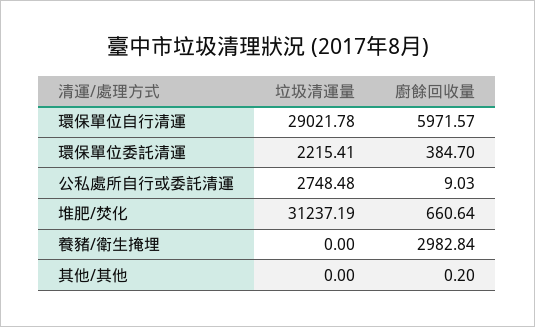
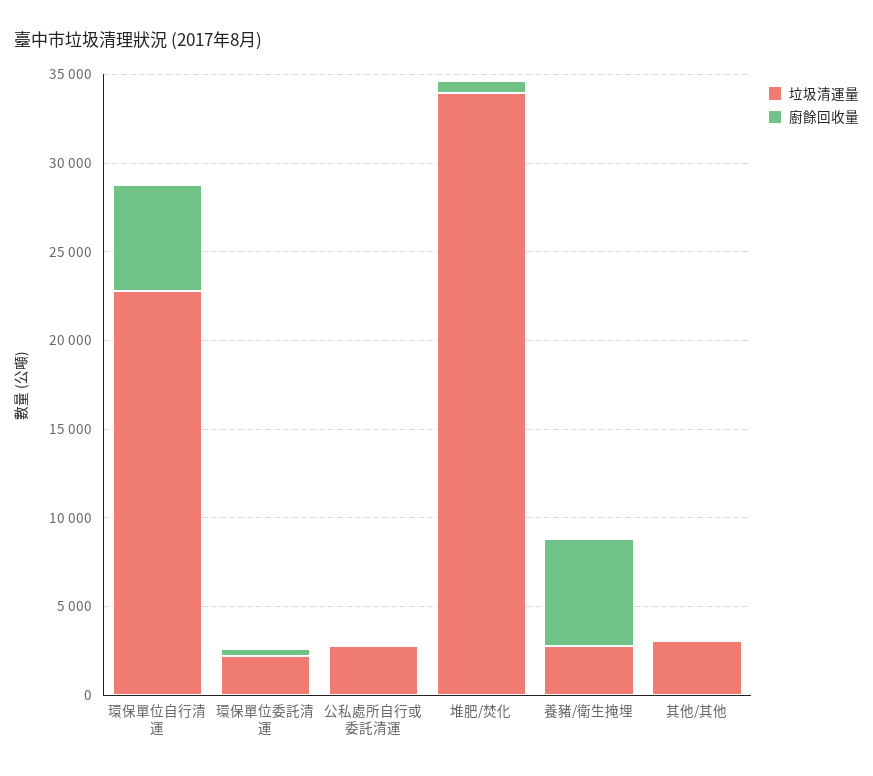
垃圾清運量, 環保單位自行清運: 29021.78 -> 23000
垃圾清運量, 堆肥/焚化: 31237.19 -> 34000
垃圾清運量, 養豬/衛生掩埋: 0 -> 3000
廚餘回收量, 養豬/衛生掩埋: 2982.84 -> 6000
垃圾清運量, 其他/其他: 0 -> 3000

